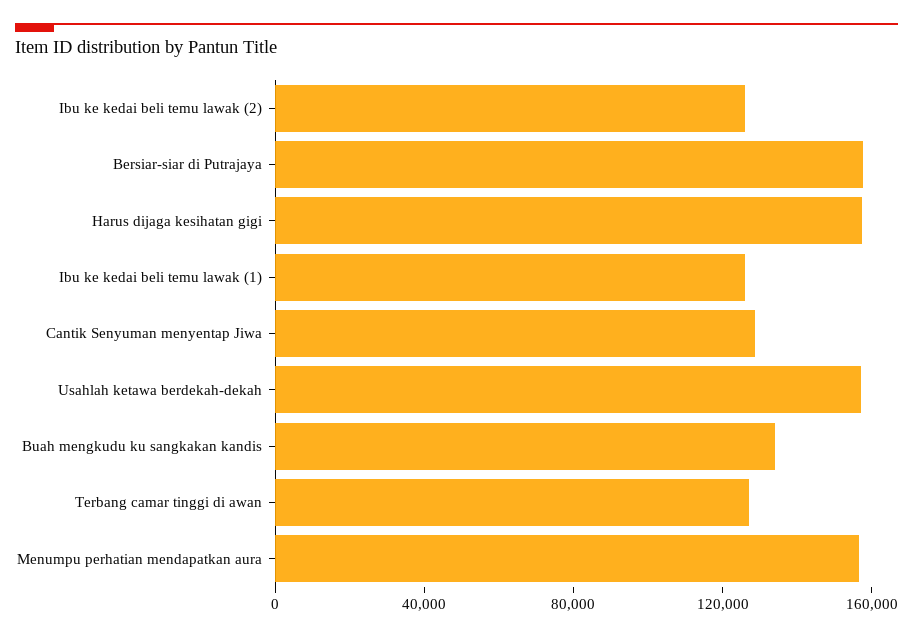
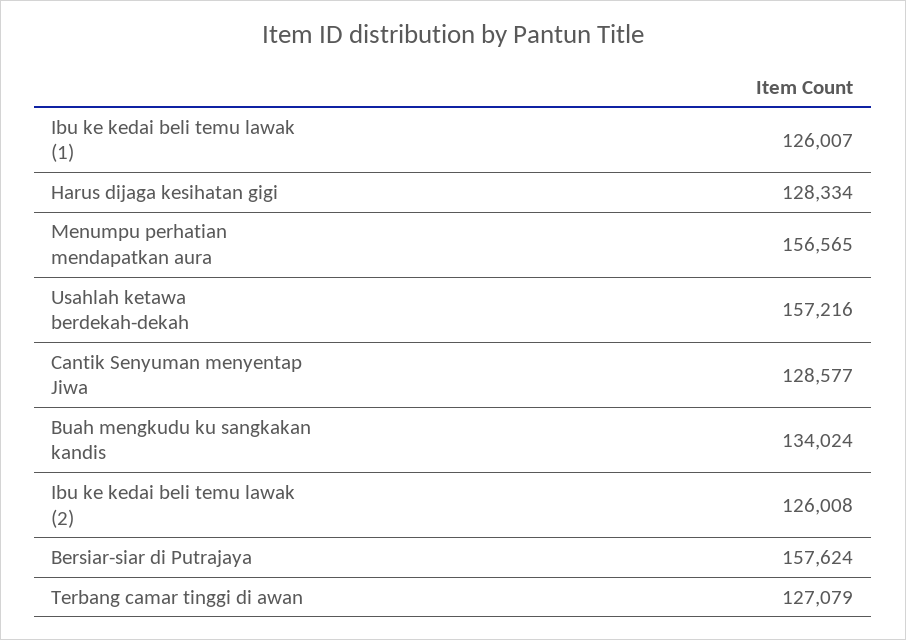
Harus dijaga kesihatan gigi: 160000 -> 128334

